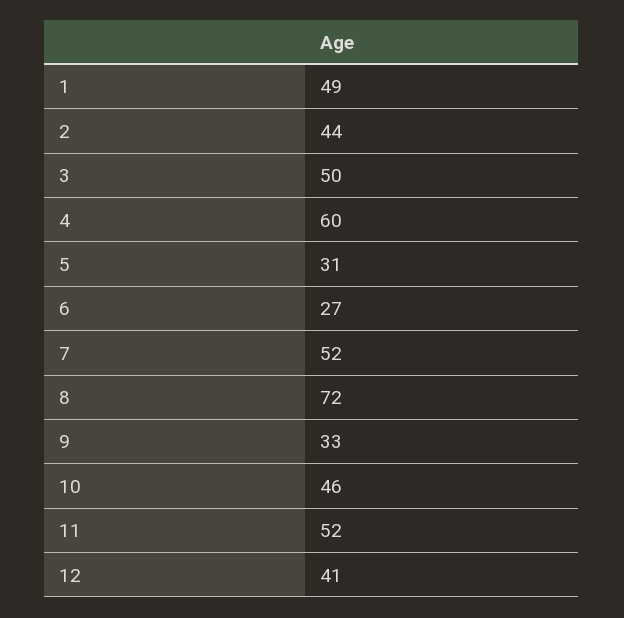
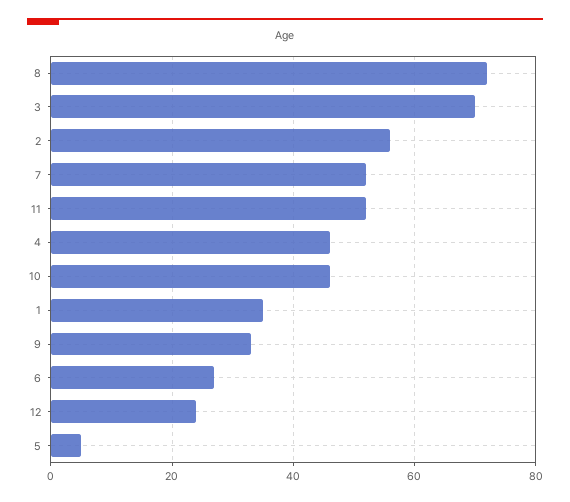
1: 49 -> 35
2: 44 -> 55
3: 50 -> 70
4: 60 -> 45
5: 31 -> 5
12: 41 -> 25

